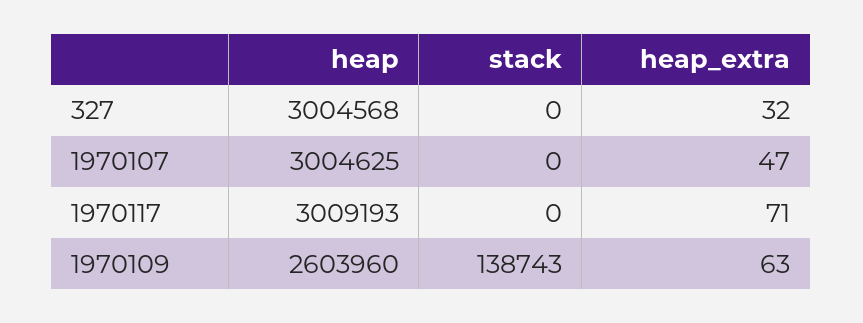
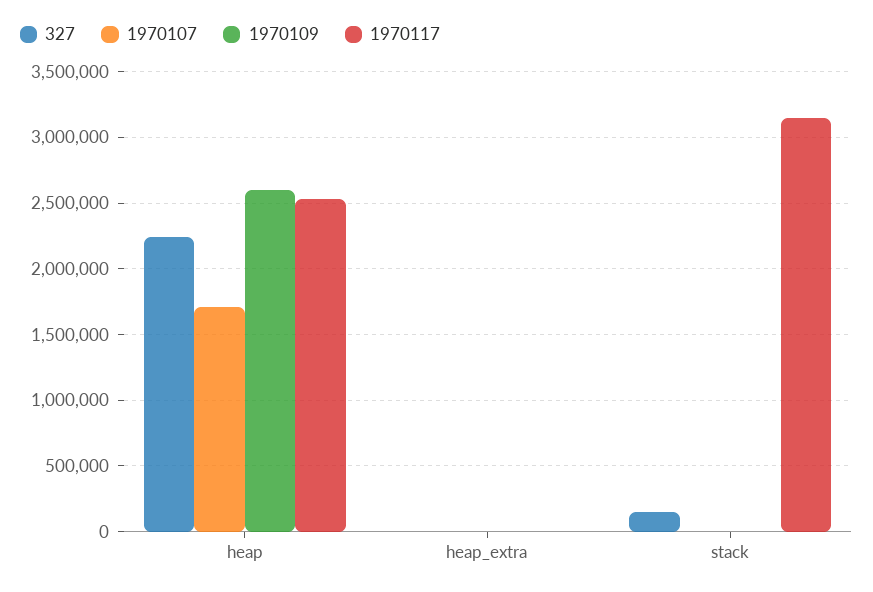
327, heap: 3004568 -> 2250000
327, stack: 0 -> 150000
1970107, heap: 3004625 -> 1700000
1970117, heap: 3009193 -> 2550000
1970117, stack: 0 -> 3150000
1970109, stack: 138743 -> 0

